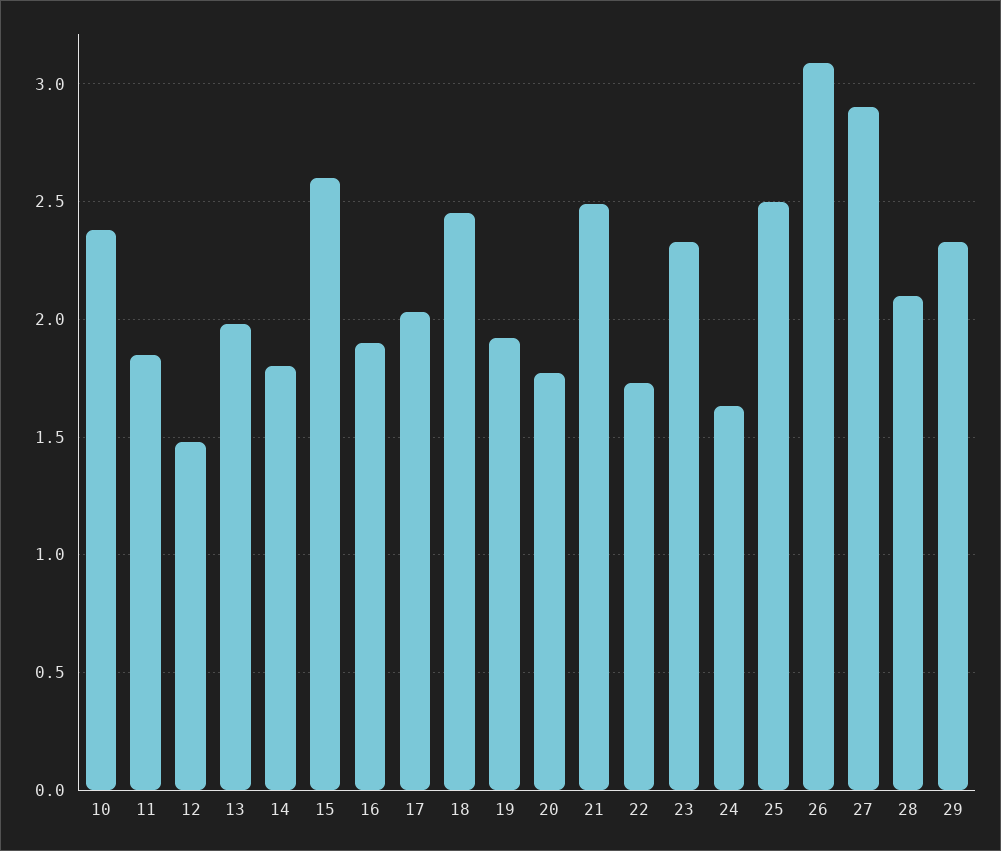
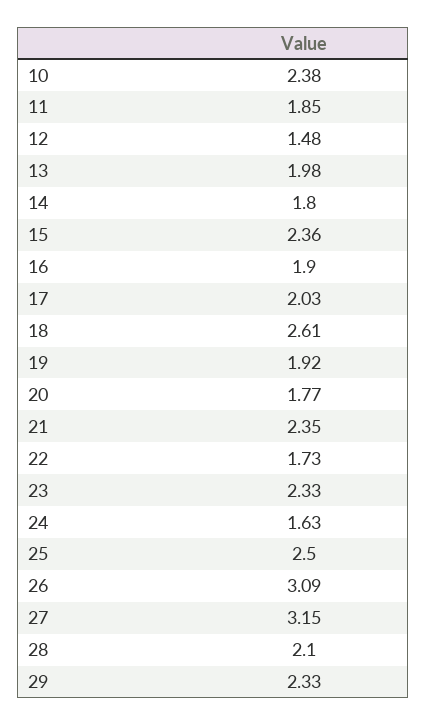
15: 2.6 -> 2.36
18: 2.45 -> 2.61
21: 2.5 -> 2.35
27: 2.9 -> 3.15

